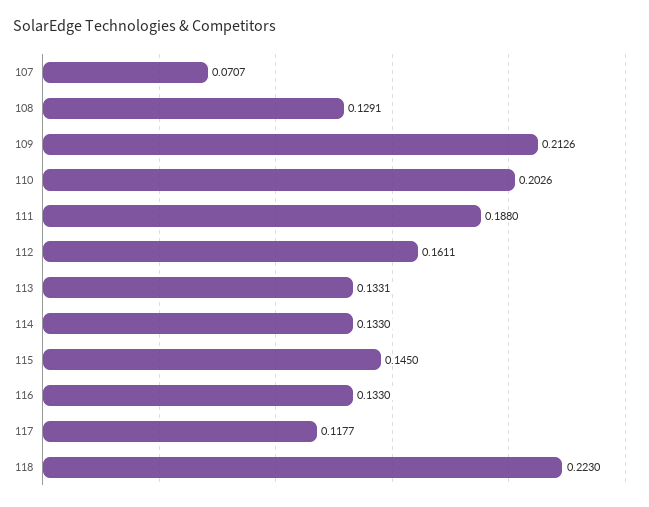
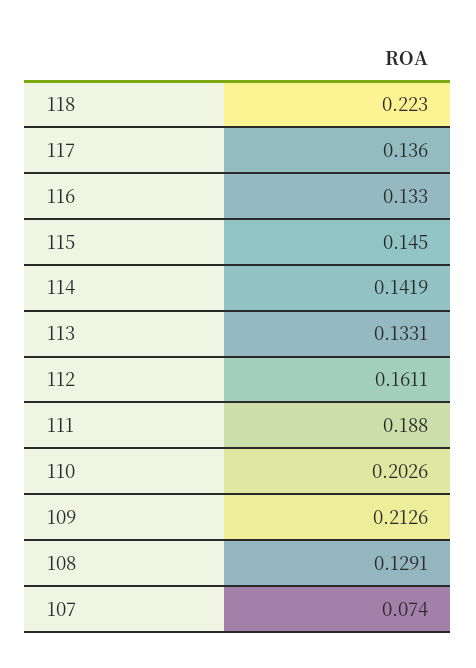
107: 0.0707 -> 0.074
114: 0.133 -> 0.1419
117: 0.1177 -> 0.136

